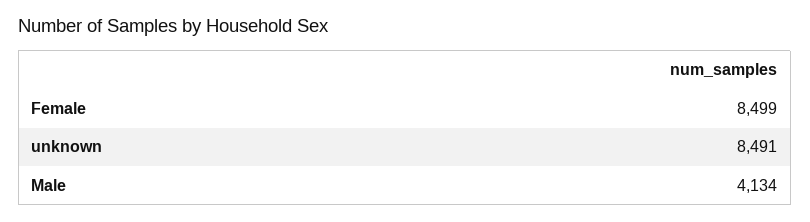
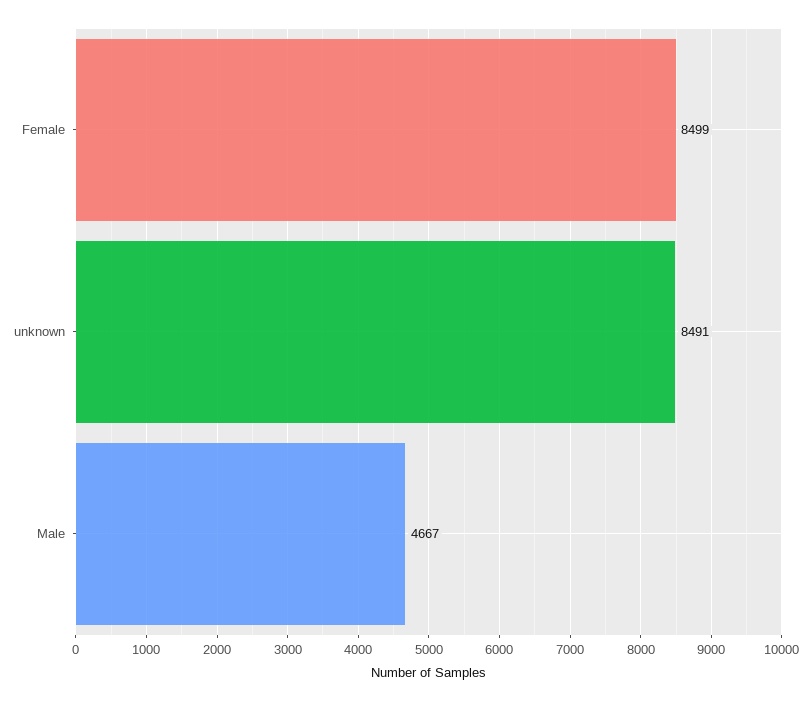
Male: 4134 -> 4667

